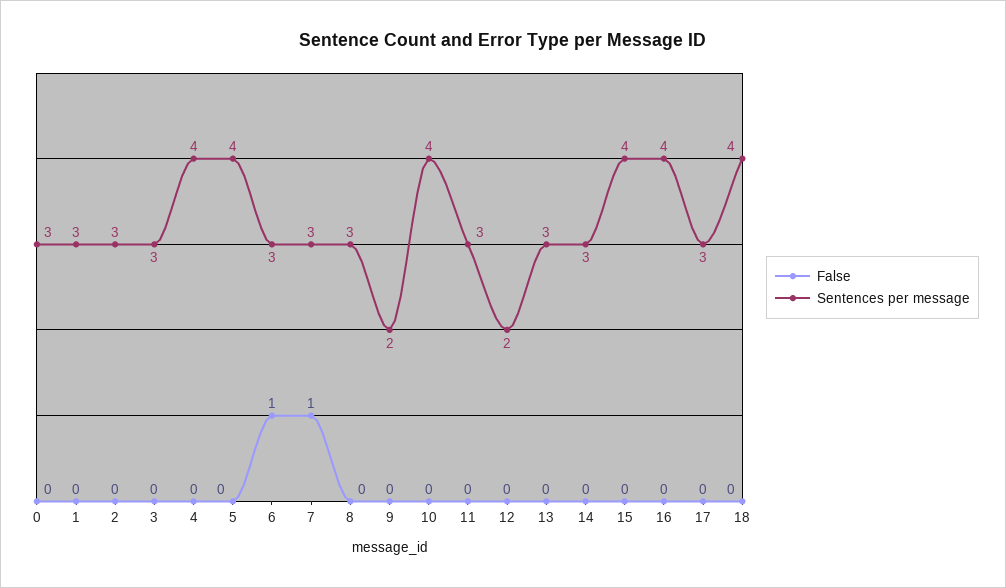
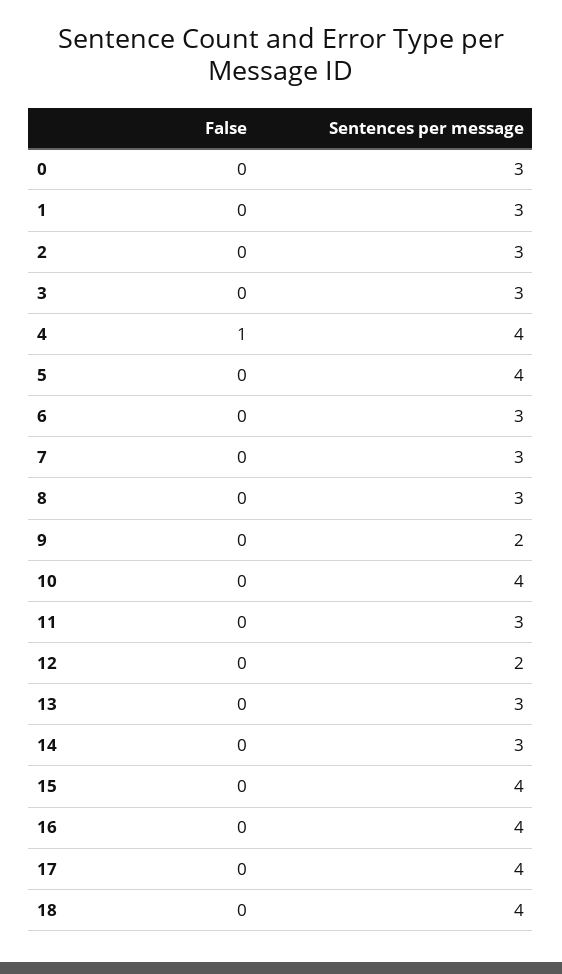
False, 4: 0 -> 1
False, 6: 1 -> 0
False, 7: 1 -> 0
Sentences per message, 17: 3 -> 4

